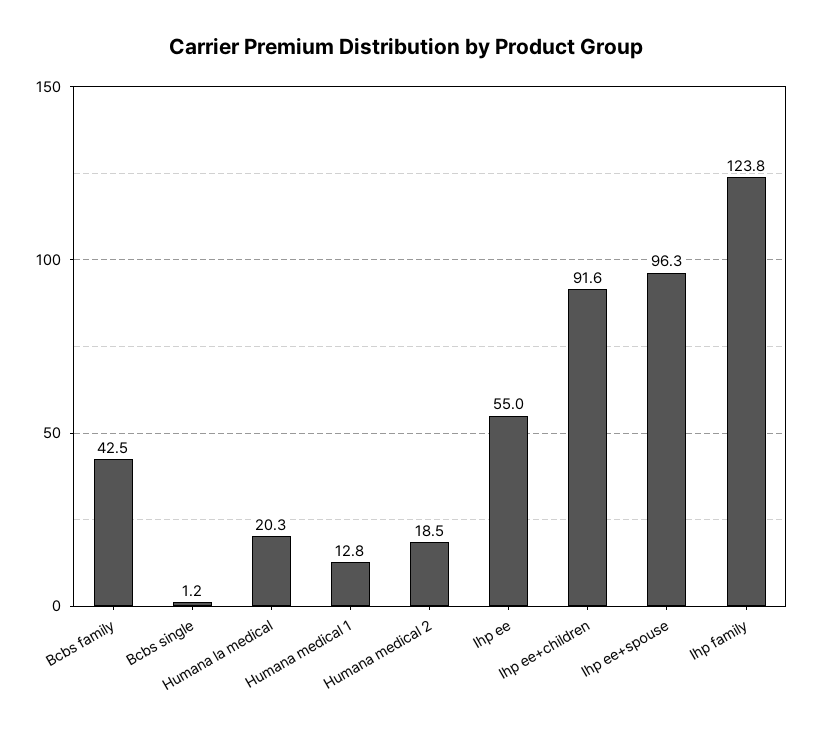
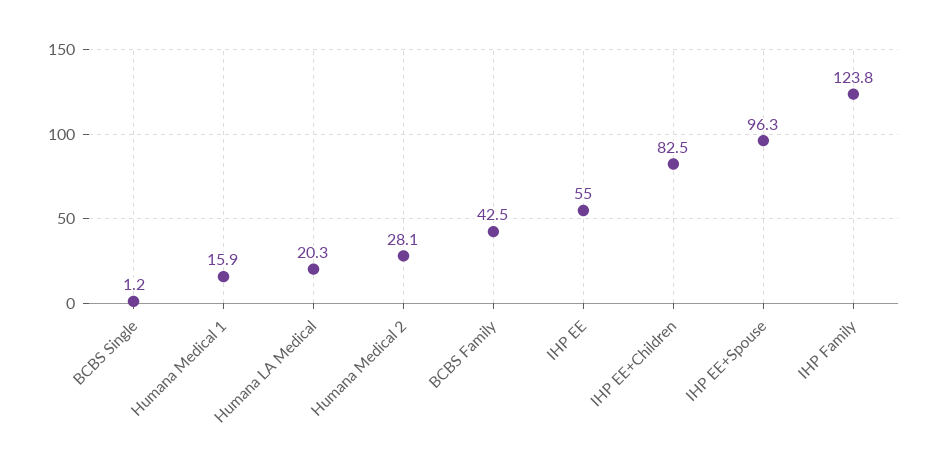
Humana medical 1: 12.8 -> 15.9
Humana medical 2: 18.5 -> 28.1
Ihp ee+children: 91.6 -> 82.5

